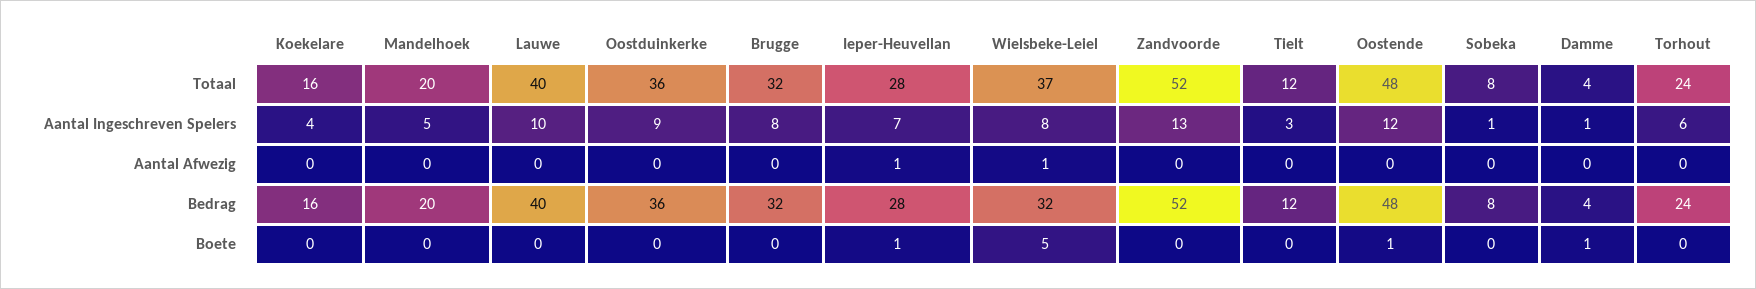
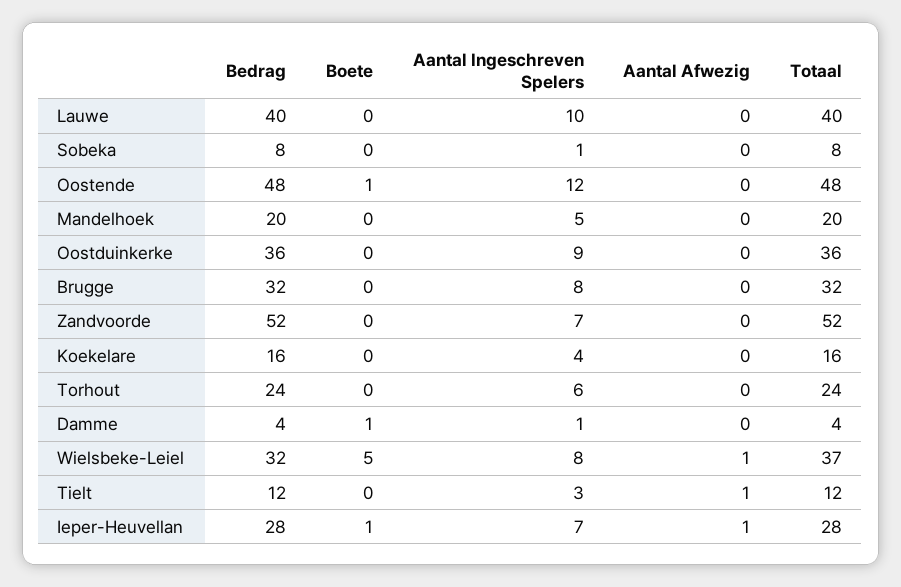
Zandvoorde, Aantal Ingeschreven Spelers: 13 -> 7
Tielt, Aantal Afwezig: 0 -> 1

